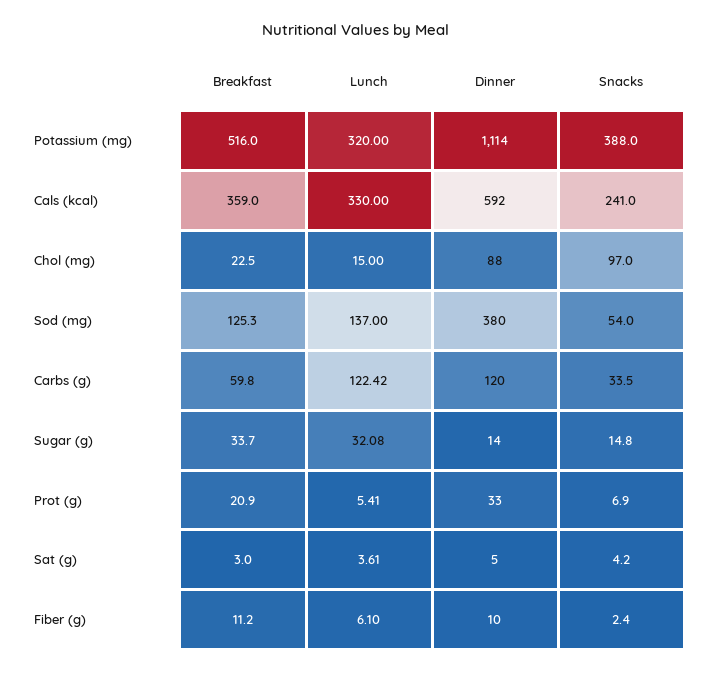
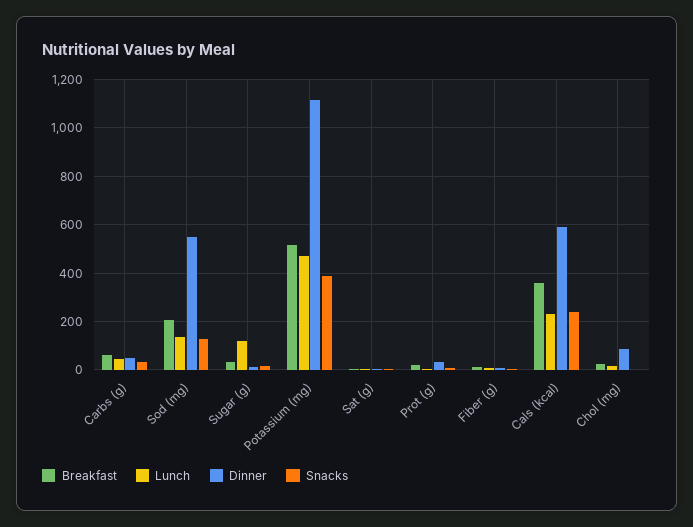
Lunch, Potassium (mg): 320 -> 475
Lunch, Cals (kcal): 330 -> 225
Snacks, Chol (mg): 97 -> 0
Breakfast, Sod (mg): 125.3 -> 200
Dinner, Sod (mg): 380 -> 550
Snacks, Sod (mg): 54 -> 125
Lunch, Carbs (g): 122.42 -> 50
Dinner, Carbs (g): 120 -> 50
Lunch, Sugar (g): 32.08 -> 125

